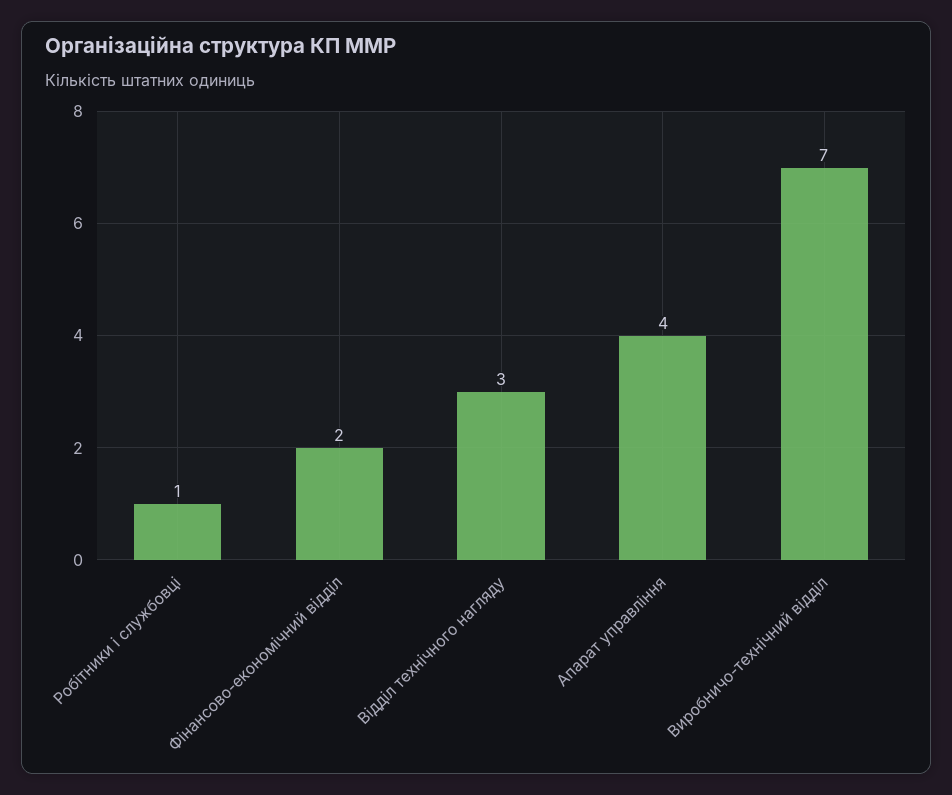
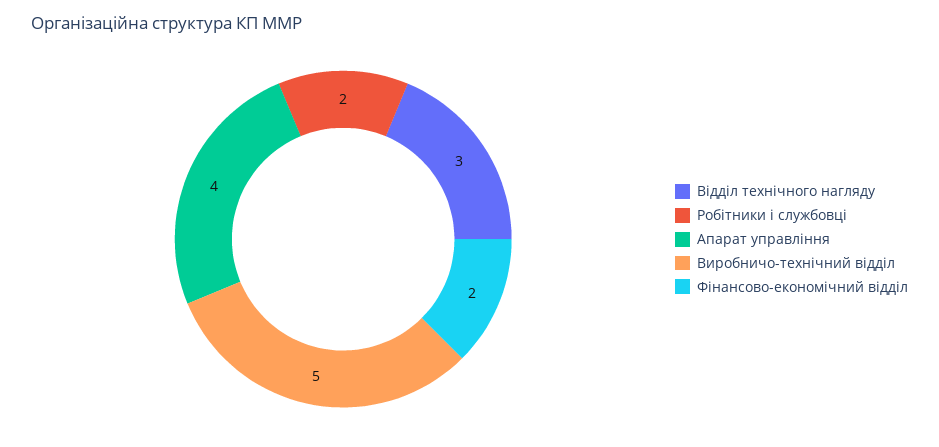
Робітники і службовці: 1 -> 2
Виробничо-технічний відділ: 7 -> 5

